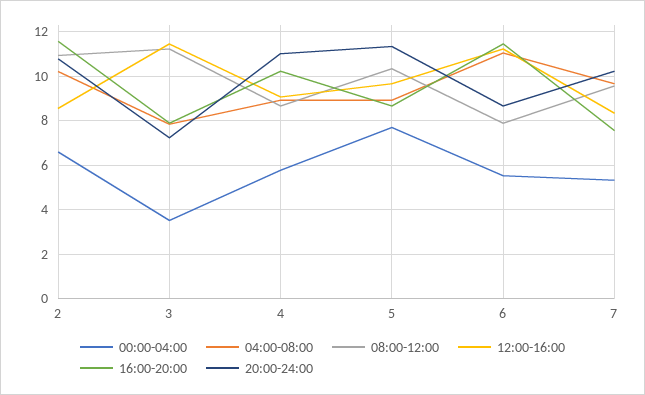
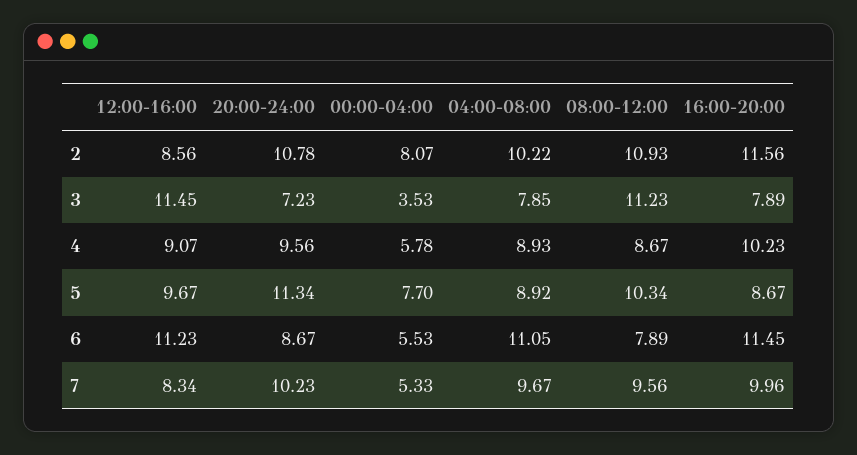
00:00-04:00, 2: 6.5 -> 8.07
20:00-24:00, 4: 11 -> 9.56
16:00-20:00, 7: 7.5 -> 9.96

